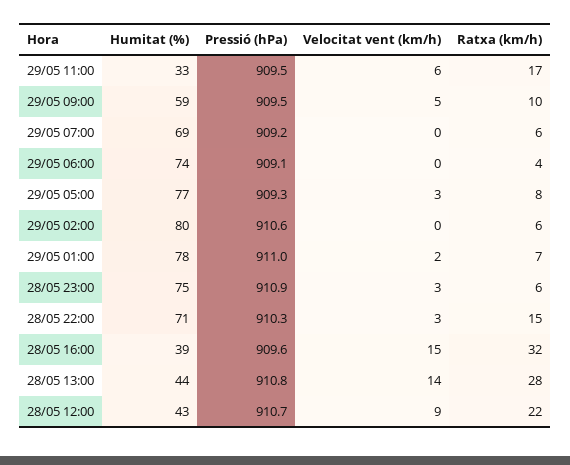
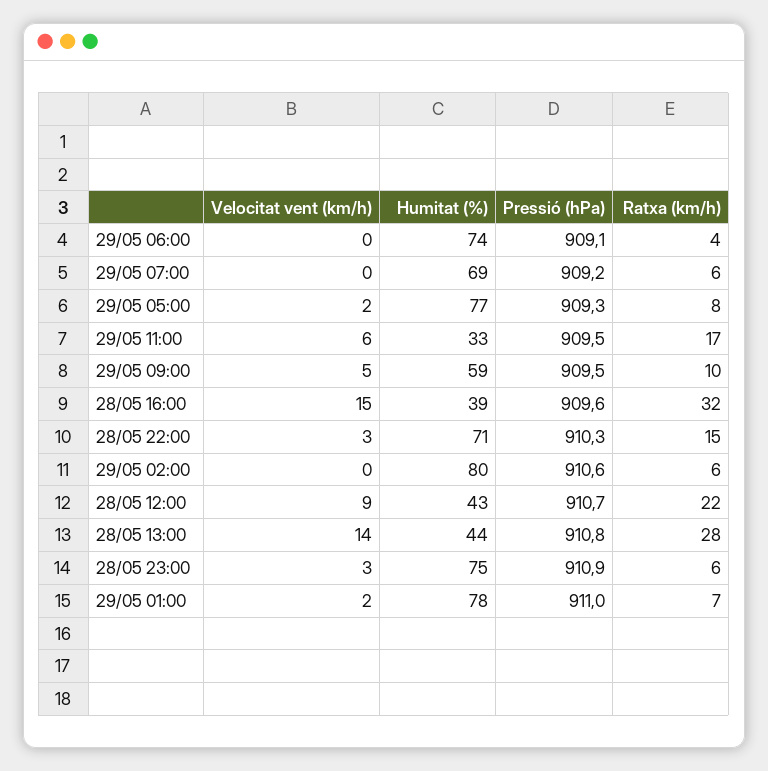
Velocitat vent (km/h), 29/05 05:00: 3 -> 2

